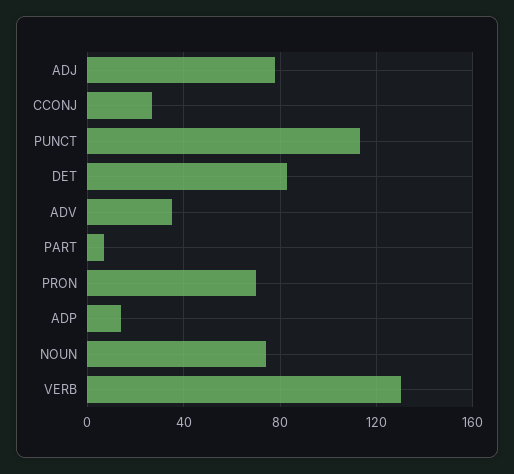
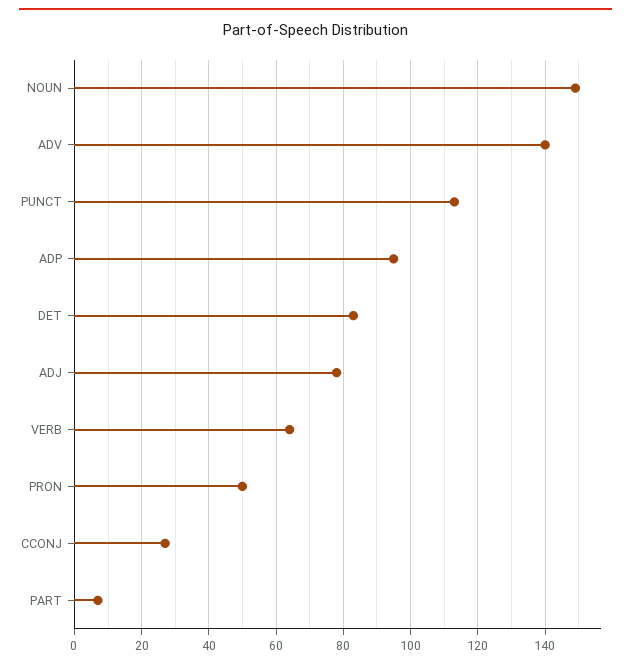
ADV: 35 -> 140
PRON: 70 -> 50
ADP: 15 -> 95
NOUN: 75 -> 150
VERB: 130 -> 65

